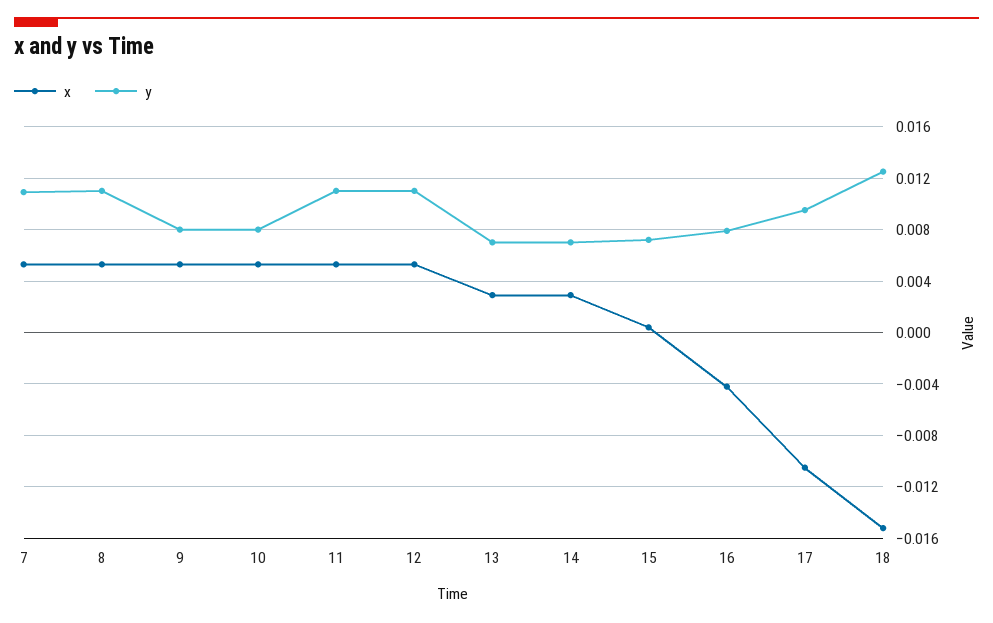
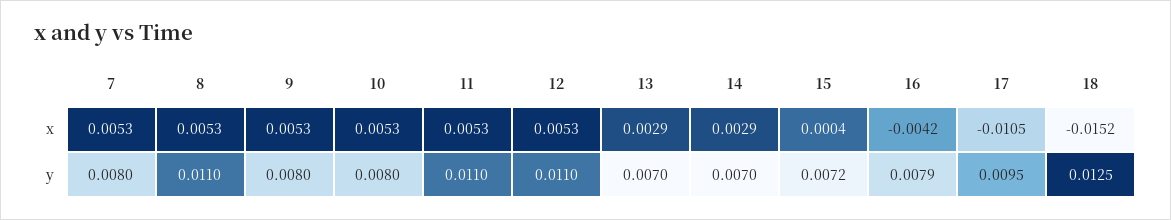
y, 7: 0.011 -> 0.008

